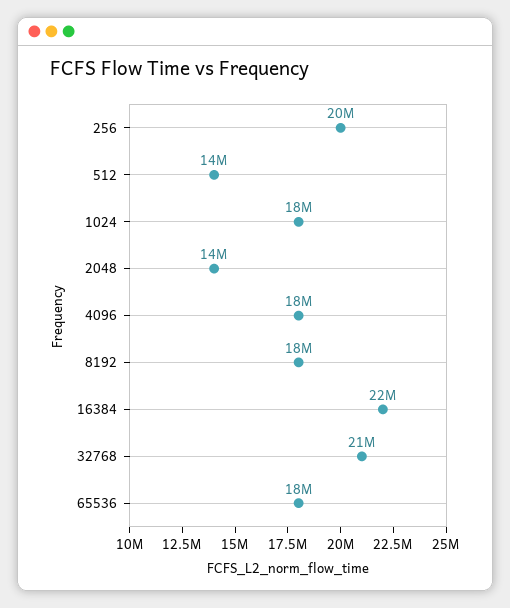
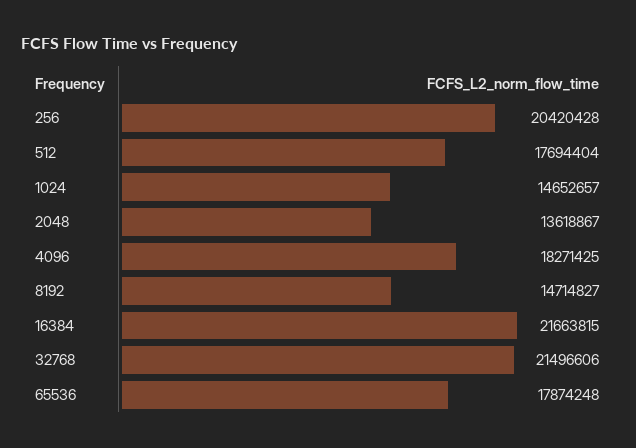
512: 14000000 -> 17694404
1024: 18000000 -> 14652657
8192: 18000000 -> 14714827

